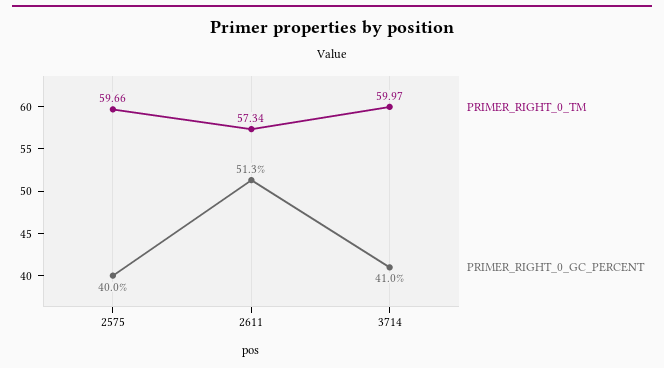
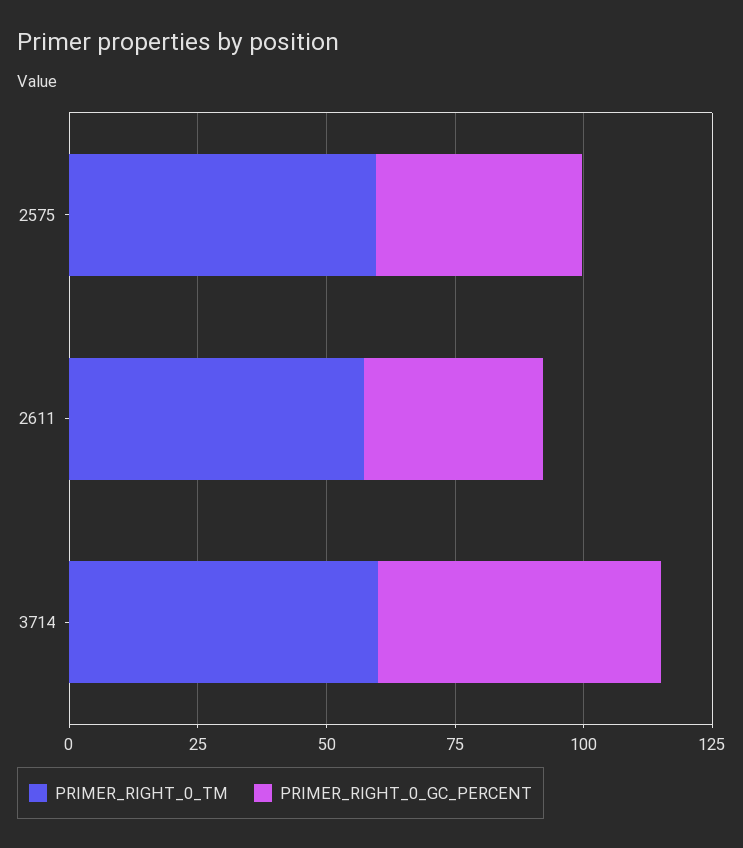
PRIMER_RIGHT_0_GC_PERCENT, 2611: 51.3 -> 35
PRIMER_RIGHT_0_GC_PERCENT, 3714: 41 -> 55

